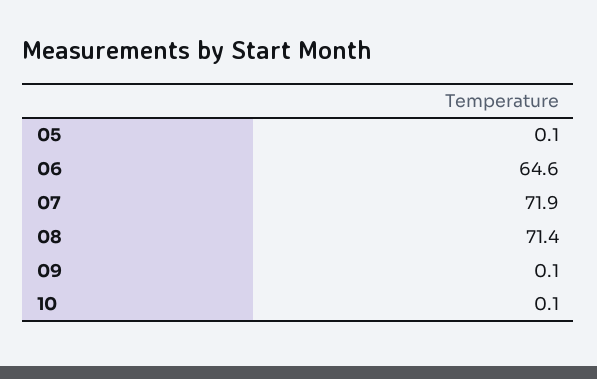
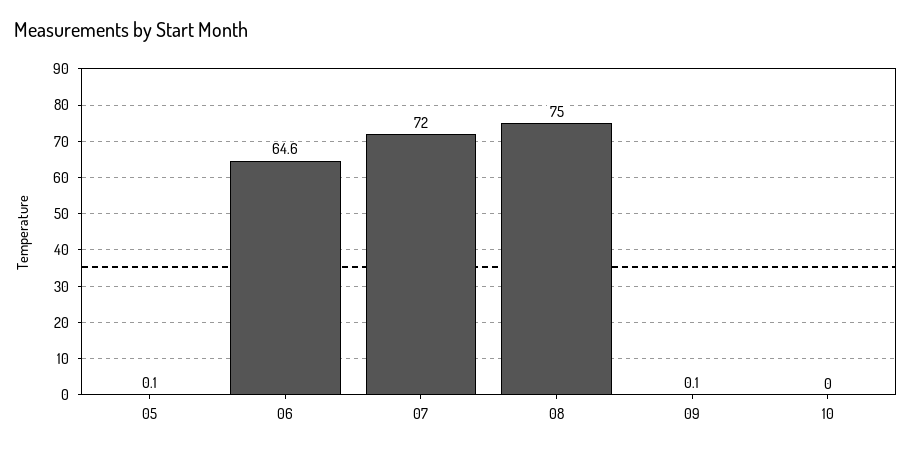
07: 71.9 -> 72
08: 71.4 -> 75
10: 0.1 -> 0

